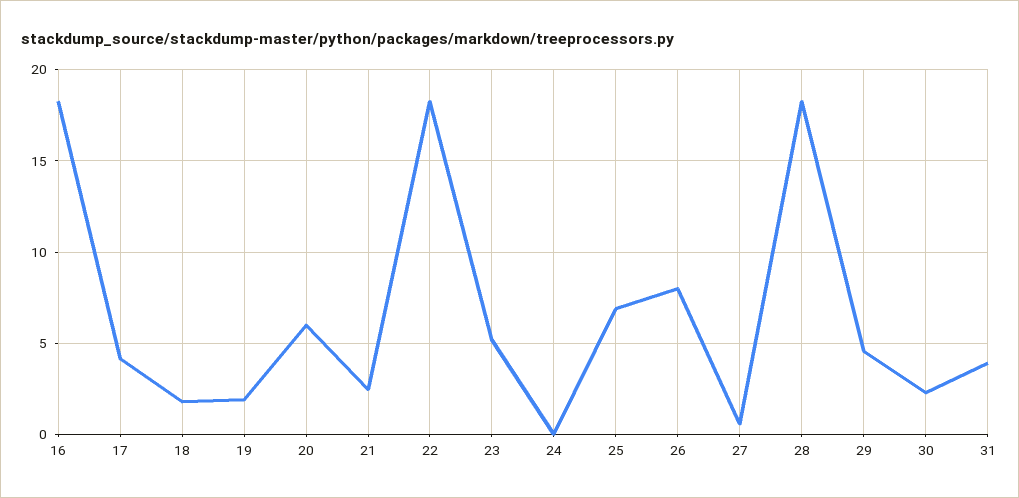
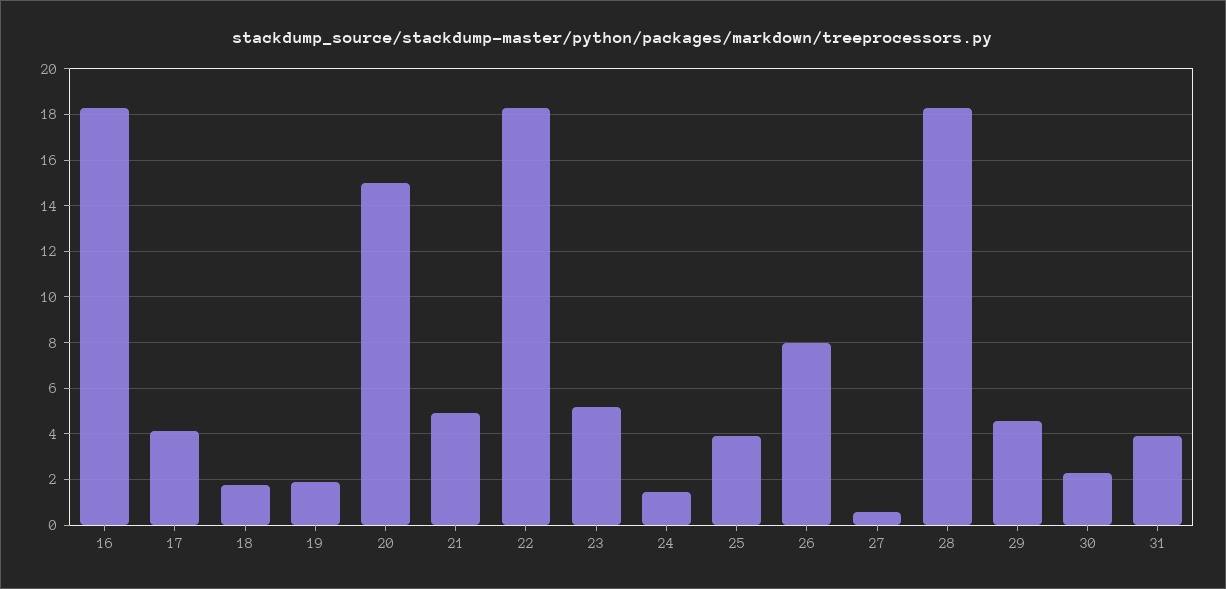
20: 6 -> 15
21: 2.5 -> 5
24: 0 -> 1.5
25: 7 -> 4

